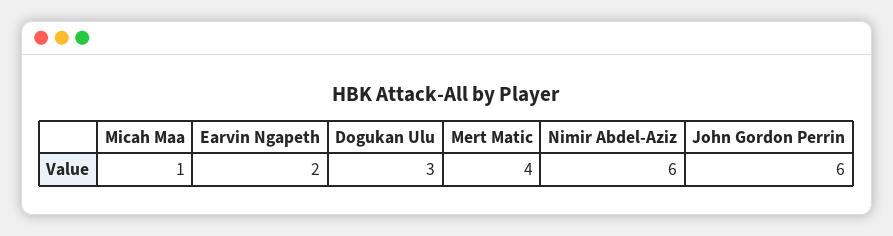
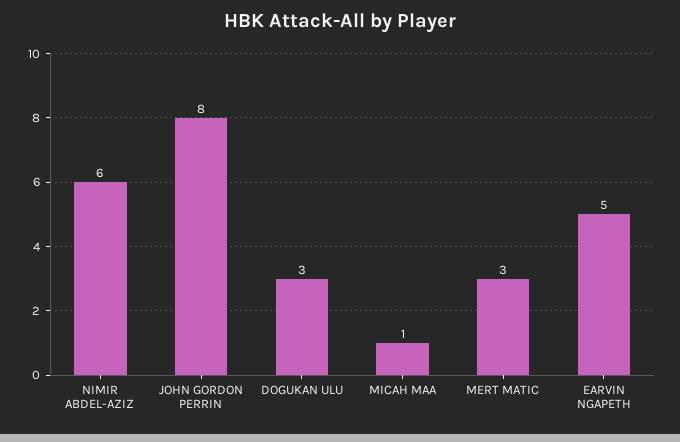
Earvin Ngapeth: 2 -> 5
Mert Matic: 4 -> 3
John Gordon Perrin: 6 -> 8

